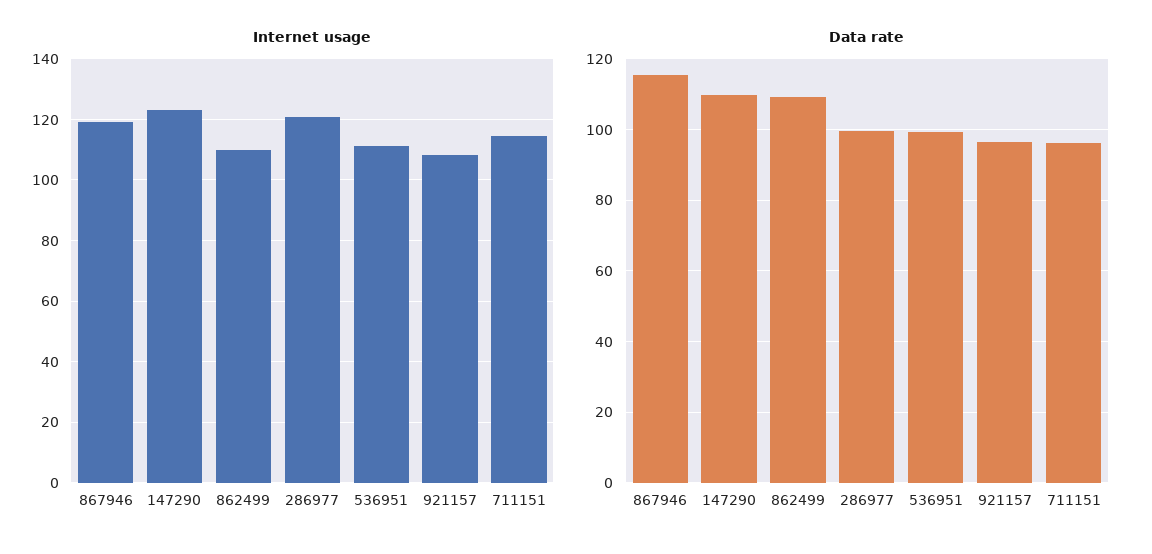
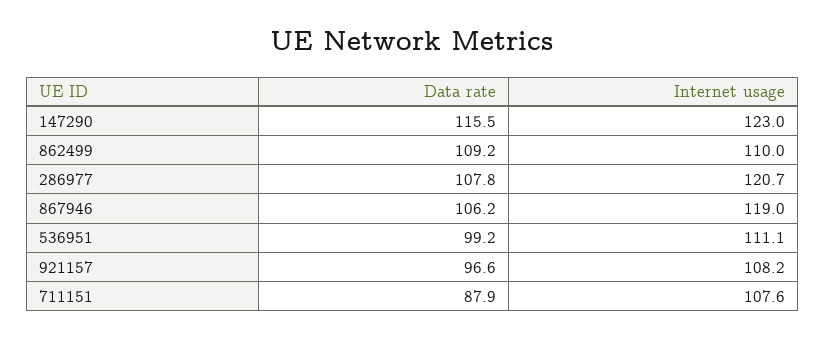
Internet usage, 711151: 114 -> 107.6
Data rate, 867946: 116 -> 106.2
Data rate, 147290: 110 -> 115.5
Data rate, 286977: 100 -> 107.8
Data rate, 711151: 96 -> 87.9

